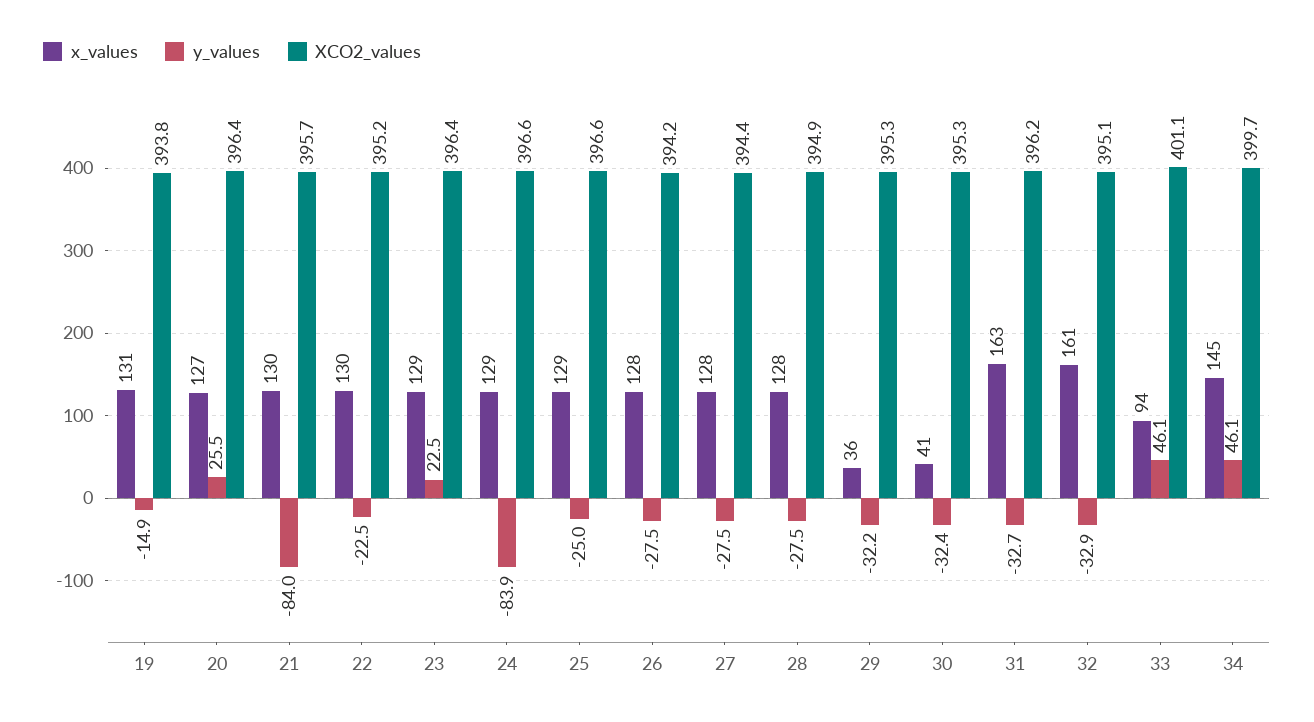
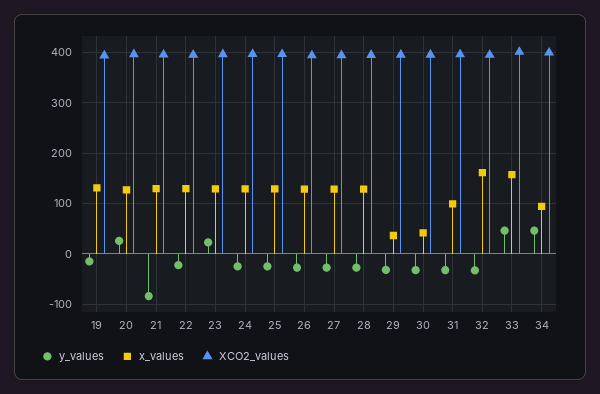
y_values, 24: -83.9 -> -20
x_values, 31: 163 -> 100
x_values, 33: 94 -> 160
x_values, 34: 145 -> 100

